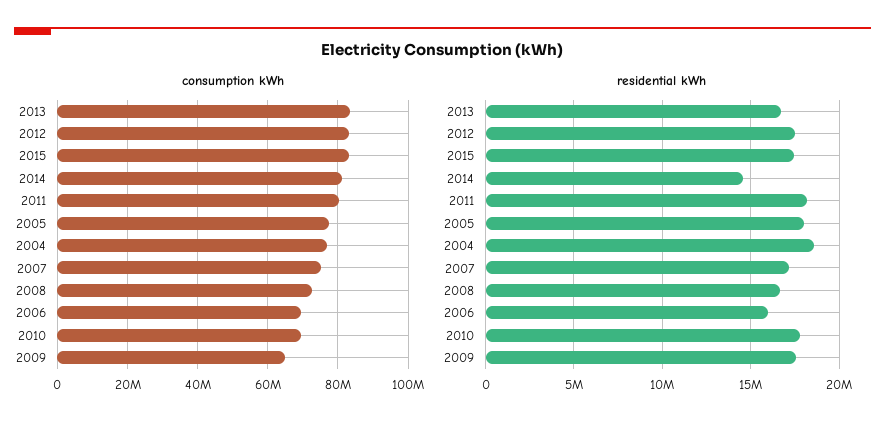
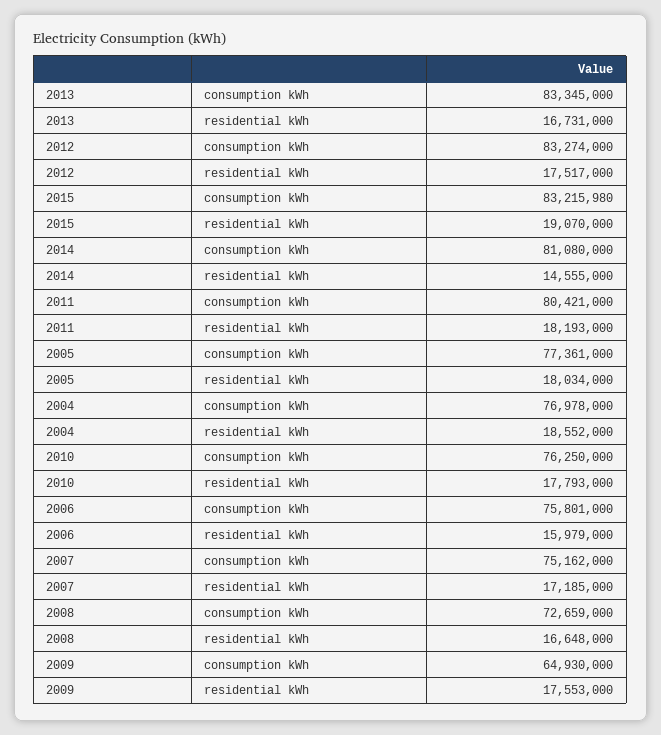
consumption kWh, 2006: 70000000 -> 75801000
consumption kWh, 2010: 70000000 -> 76250000
residential kWh, 2015: 17500000 -> 19070000

